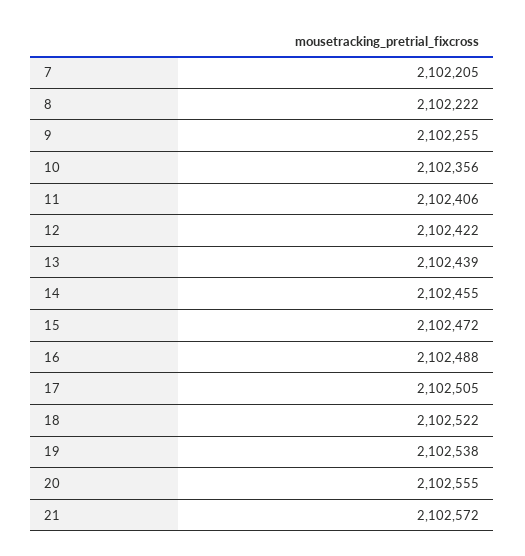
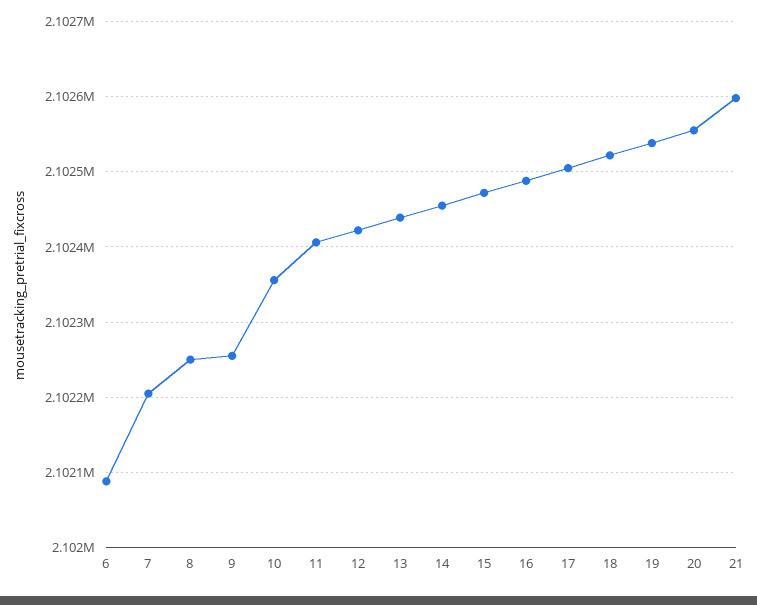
8: 2102222 -> 2102250
21: 2102572 -> 2102600
6: none -> 2102090

